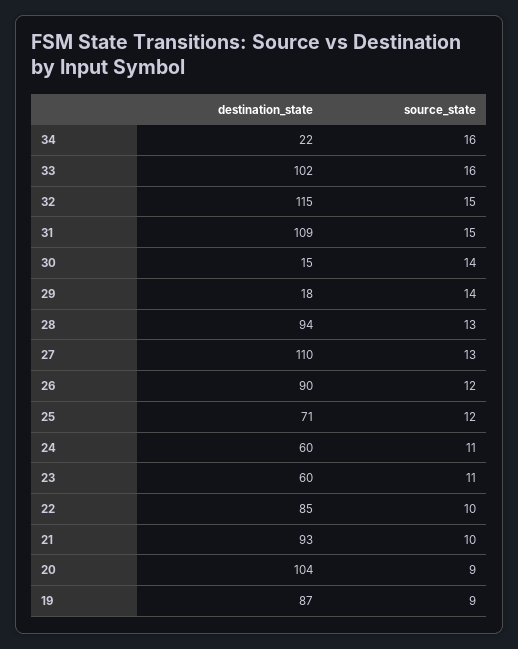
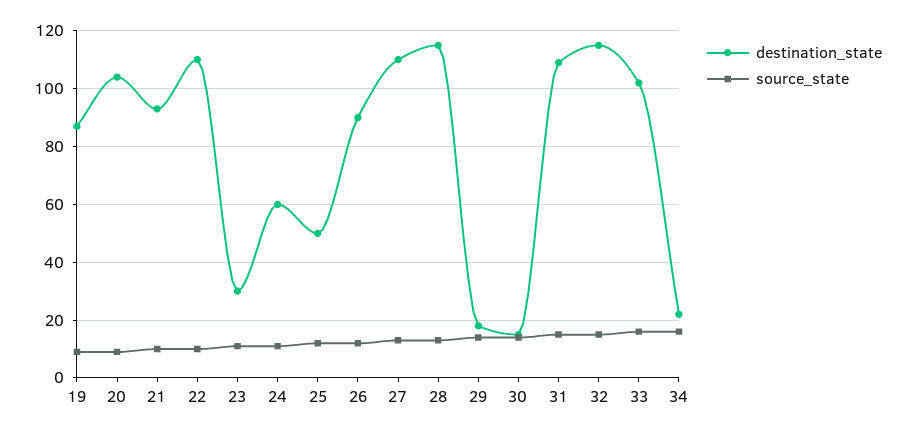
destination_state, 28: 94 -> 115
destination_state, 25: 71 -> 50
destination_state, 23: 60 -> 30
destination_state, 22: 85 -> 110

